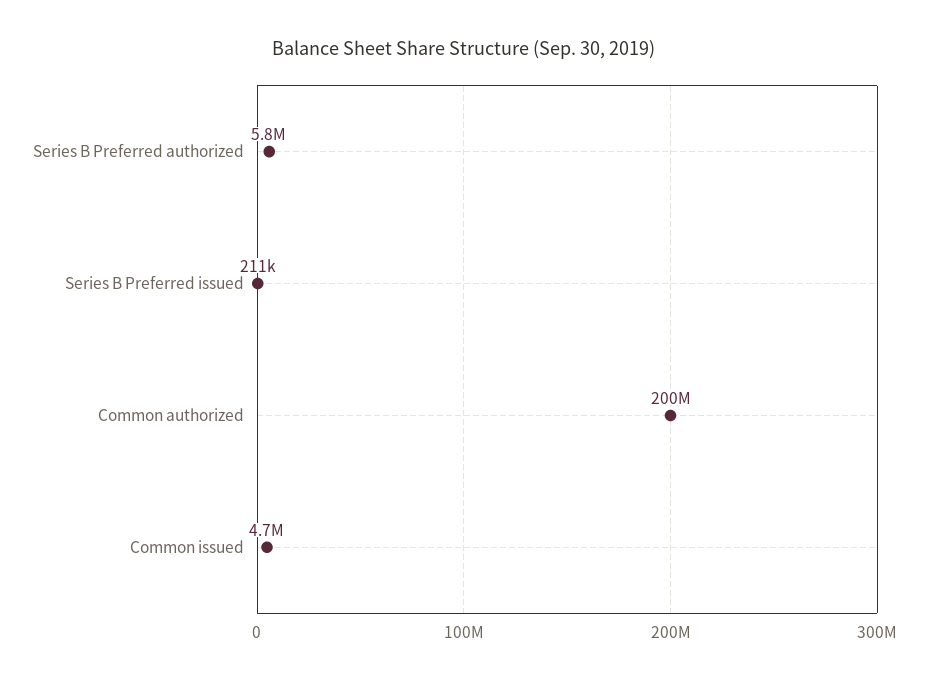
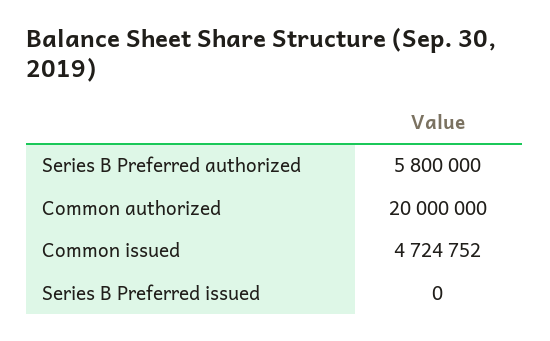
Series B Preferred issued: 211000 -> 0
Common authorized: 200000000 -> 20000000

